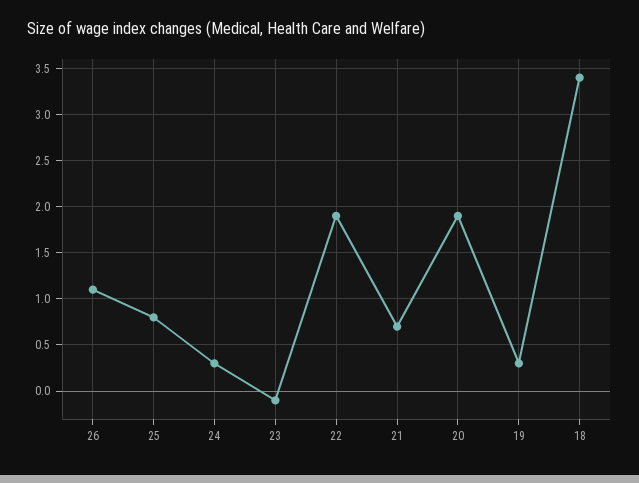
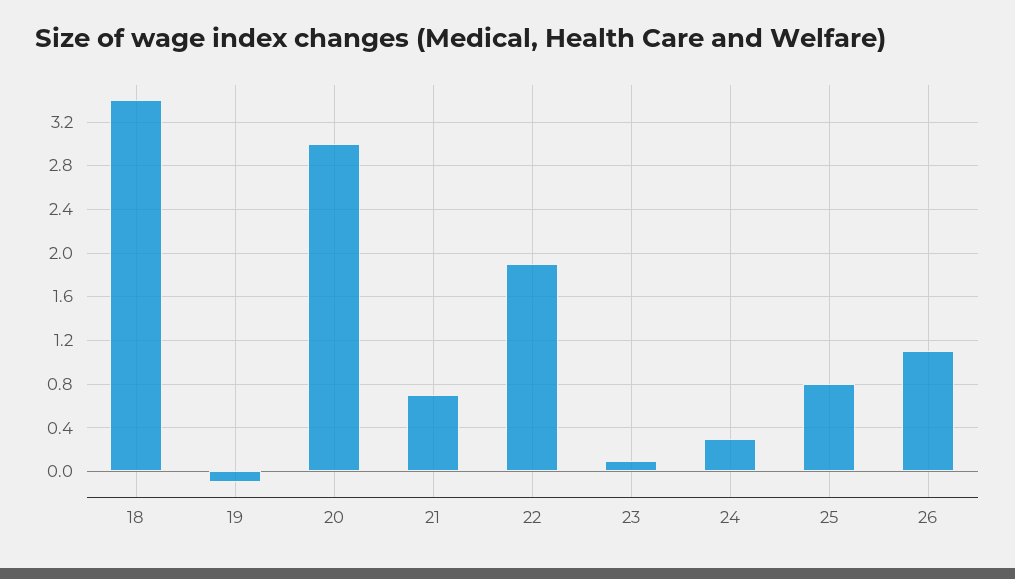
23: -0.1 -> 0.1
20: 1.9 -> 3
19: 0.3 -> -0.1

